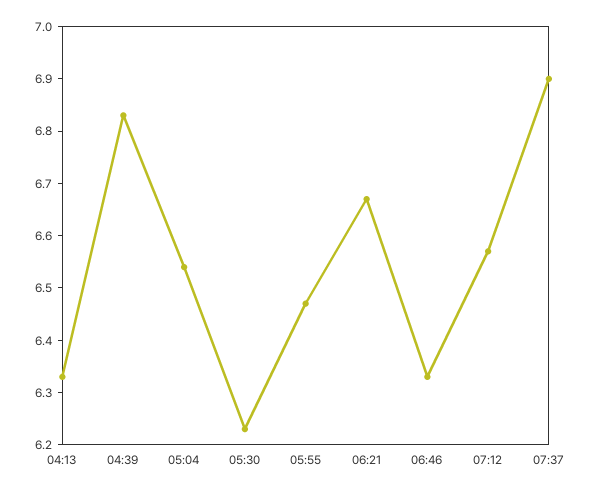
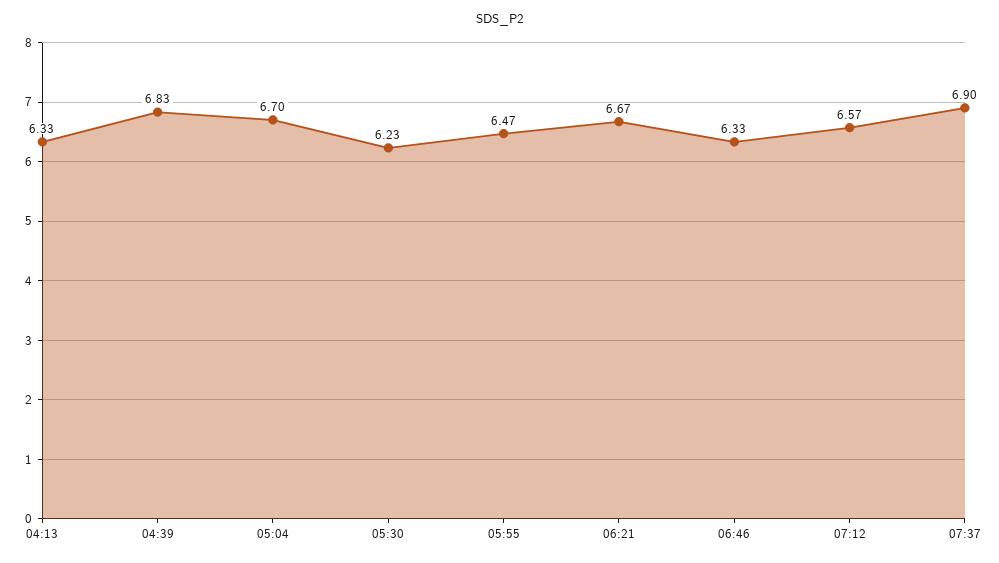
05:04: 6.55 -> 6.7

